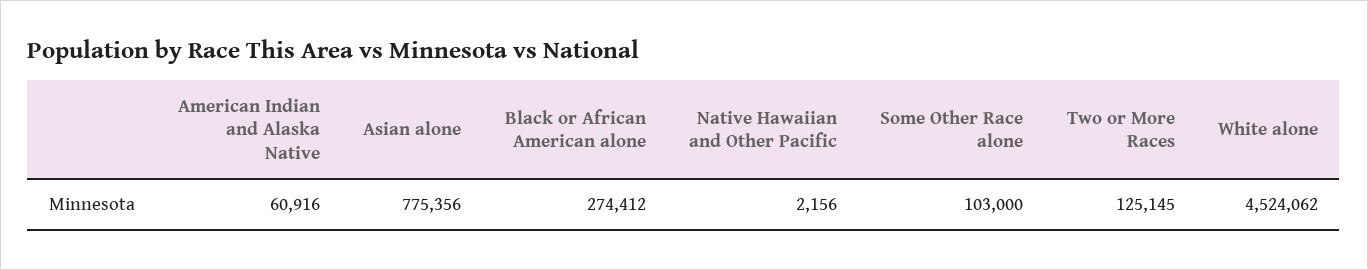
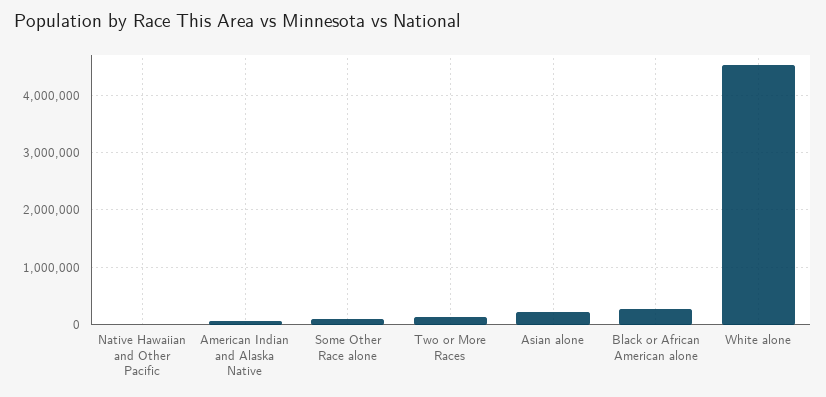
Asian alone: 775356 -> 200000

